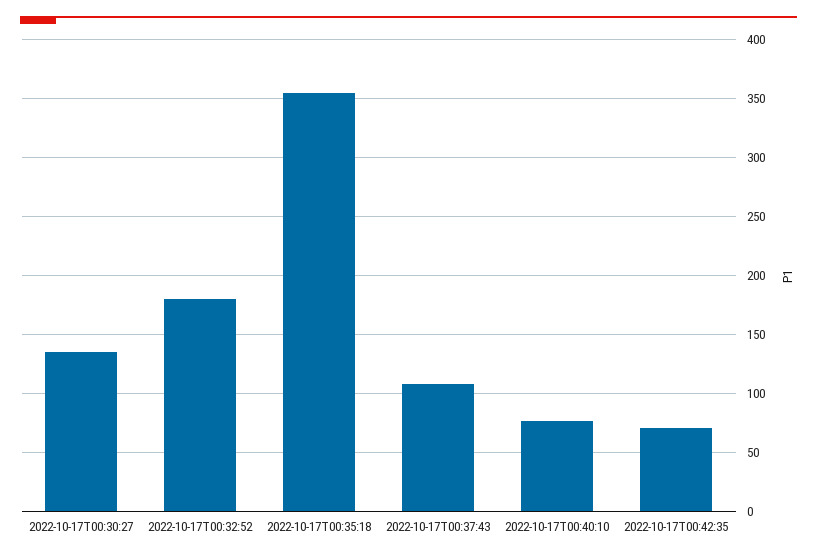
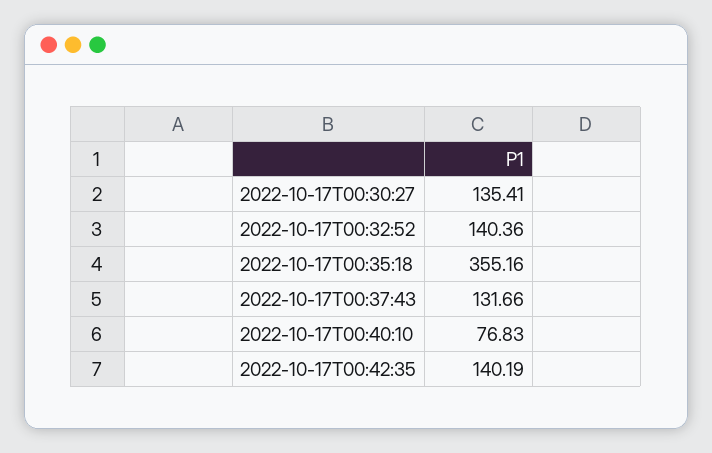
2022-10-17T00:32:52: 180 -> 140.36
2022-10-17T00:37:43: 110 -> 131.66
2022-10-17T00:42:35: 70 -> 140.19

